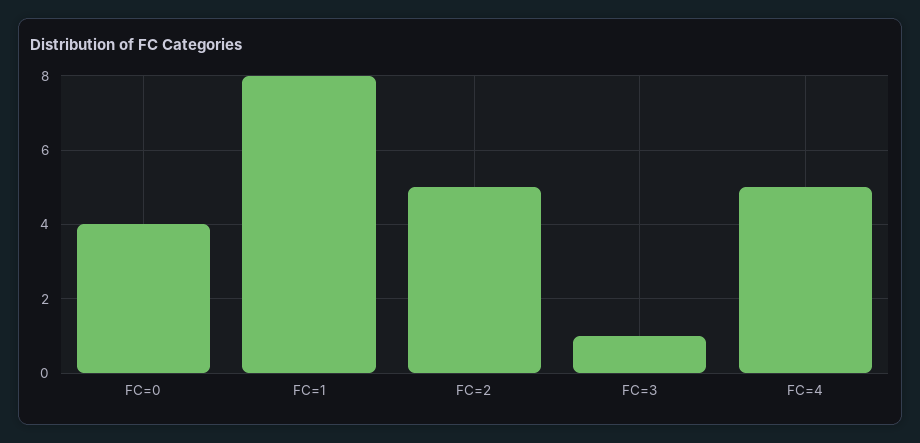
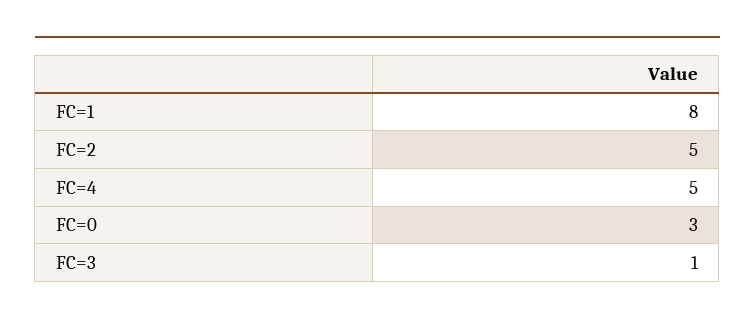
FC=0: 4 -> 3

